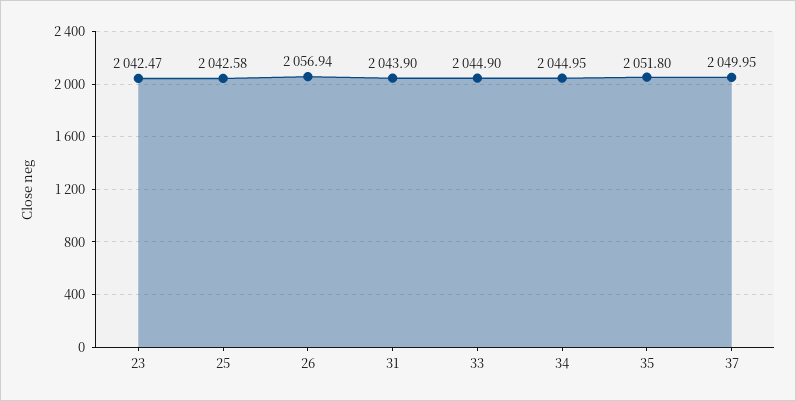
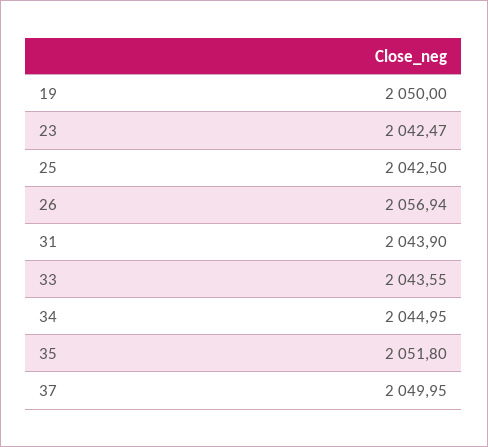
25: 2042.58 -> 2042.5
33: 2044.9 -> 2043.55
19: none -> 2050

